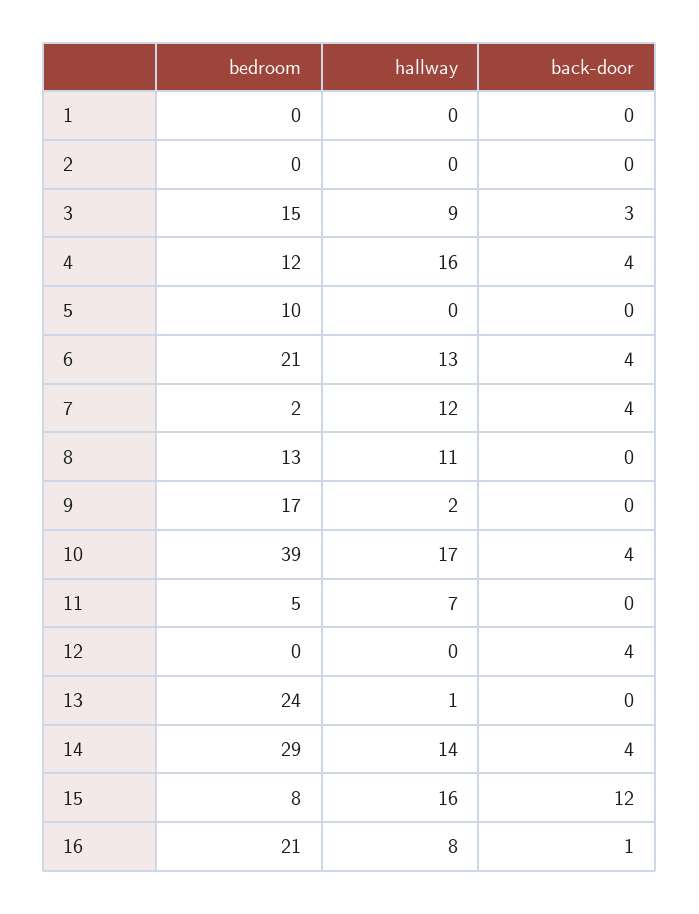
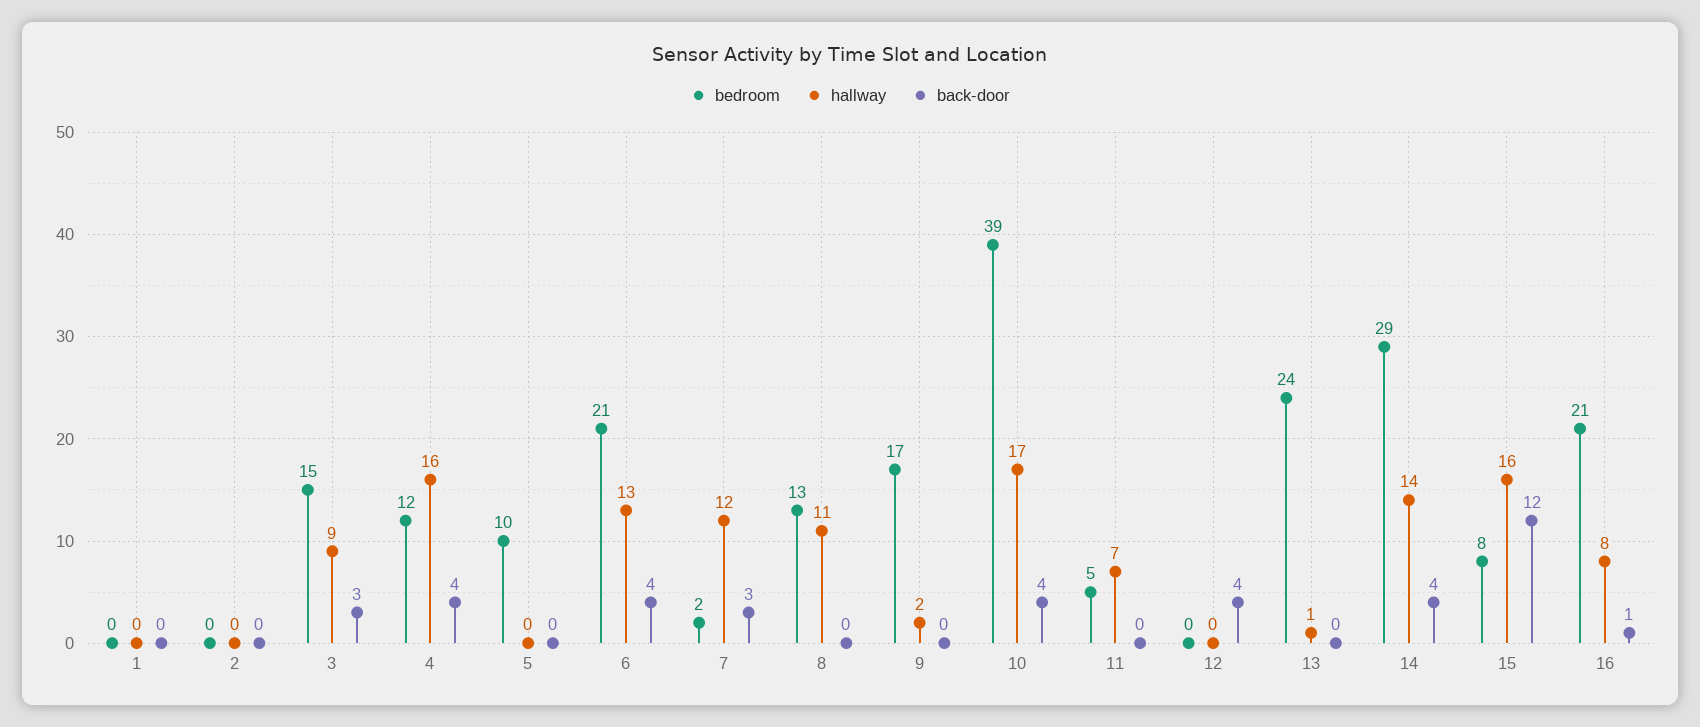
back-door, 7: 4 -> 3

